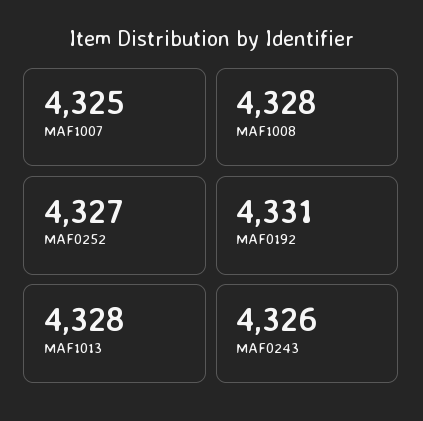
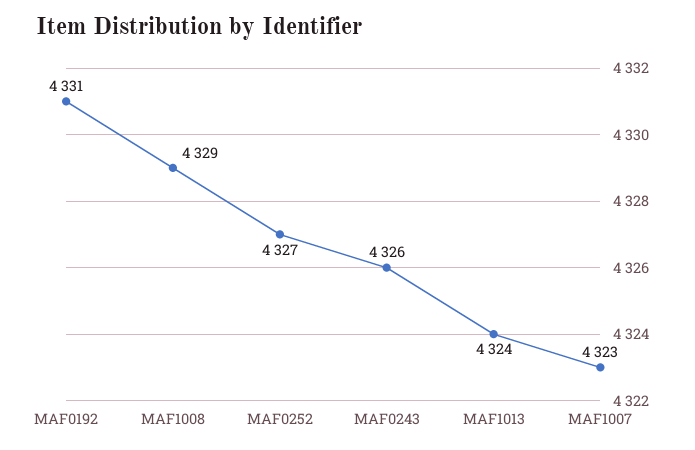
MAF1007: 4325 -> 4323
MAF1008: 4328 -> 4329
MAF1013: 4328 -> 4324

